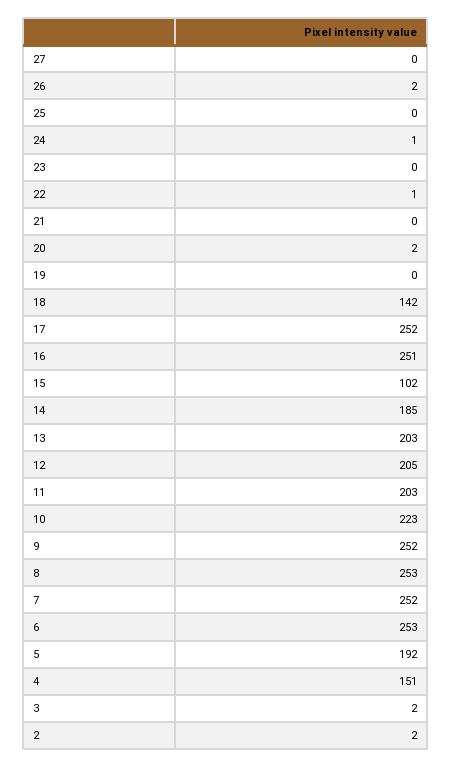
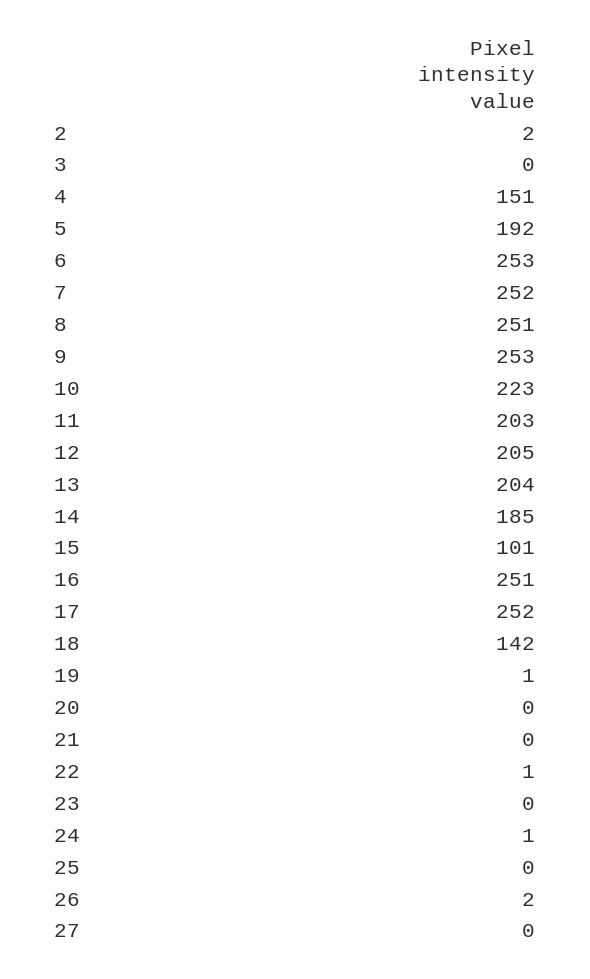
20: 2 -> 0
19: 0 -> 1
15: 102 -> 101
13: 203 -> 204
9: 252 -> 253
8: 253 -> 251
3: 2 -> 0

